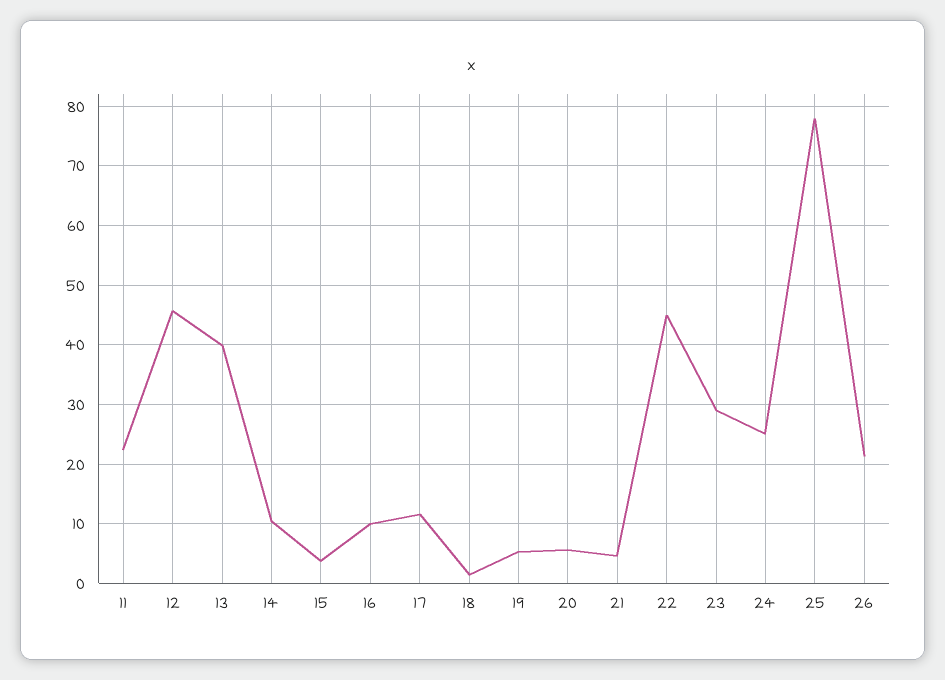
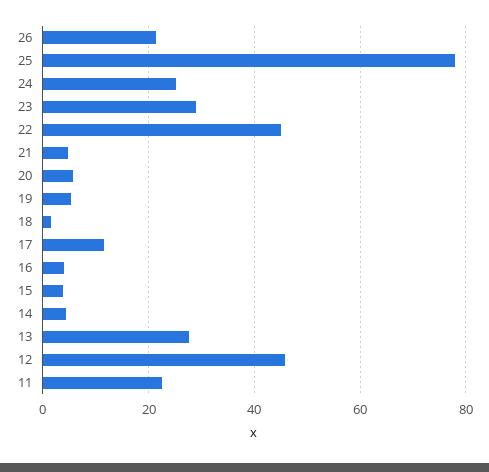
13: 40 -> 28
14: 10 -> 4
16: 10 -> 4

